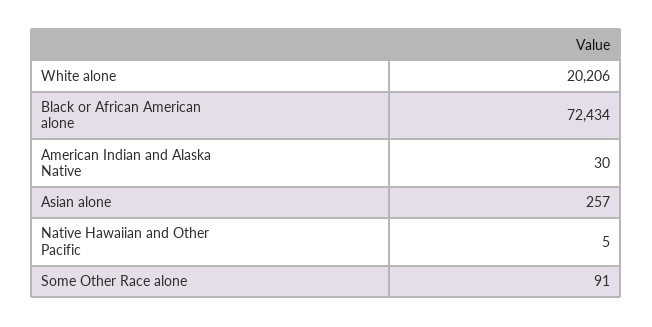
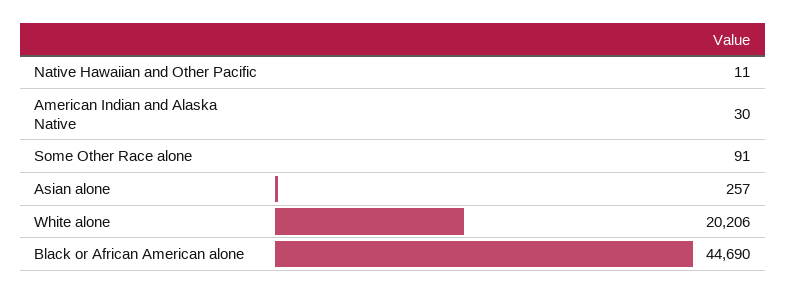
Black or African American alone: 72434 -> 44690
Native Hawaiian and Other Pacific: 5 -> 11

